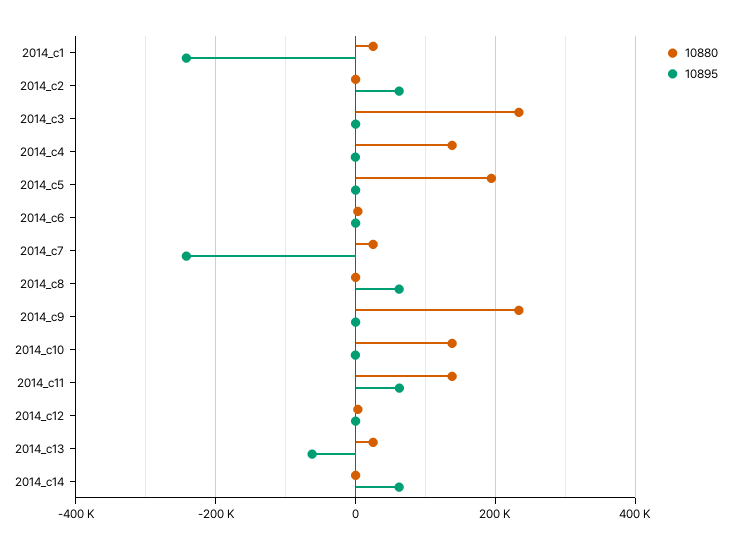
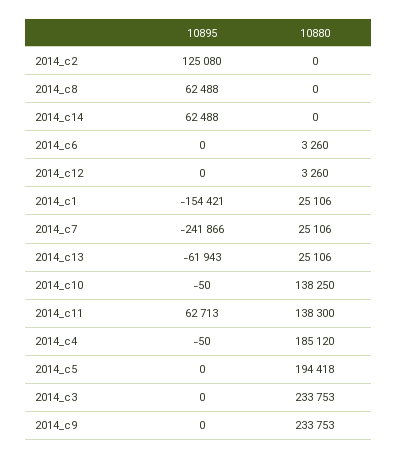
10895, 2014_c1: -240000 -> -154421
10895, 2014_c2: 60000 -> 125080
10880, 2014_c4: 140000 -> 185120

